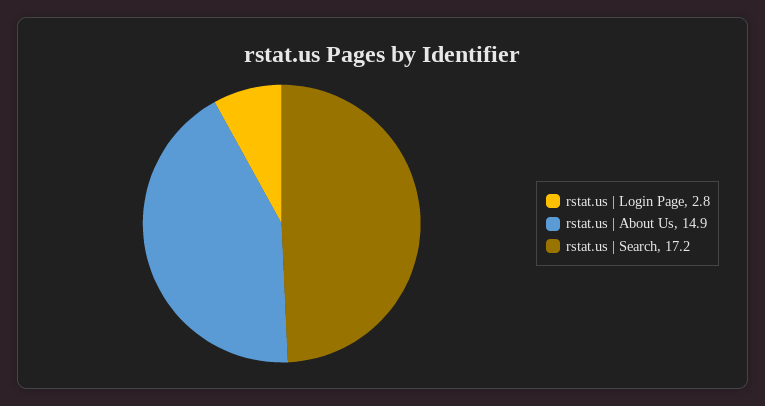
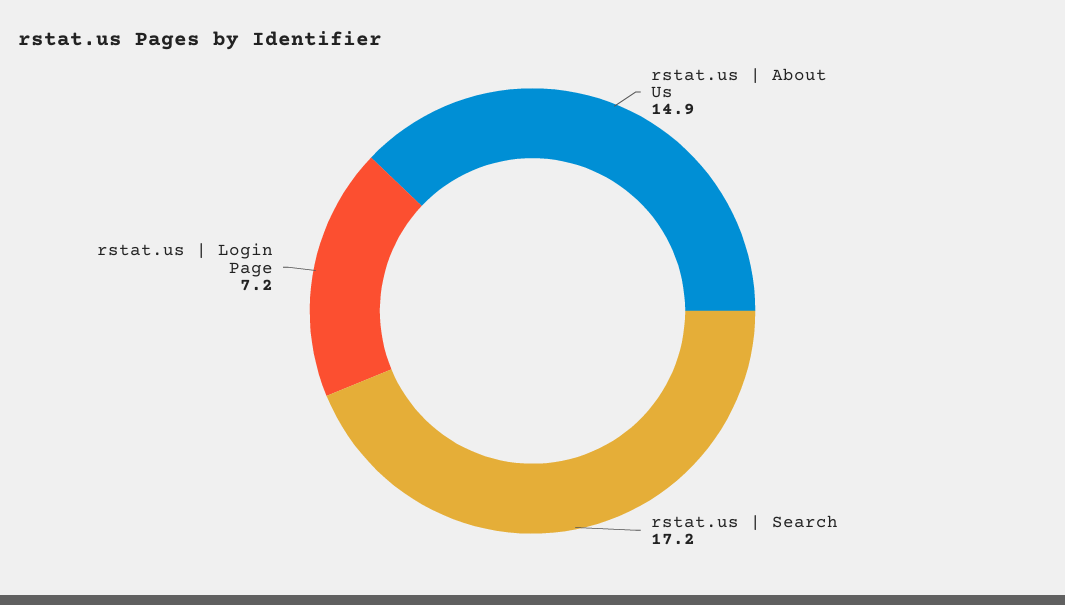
rstat.us | Login Page: 2.8 -> 7.2

